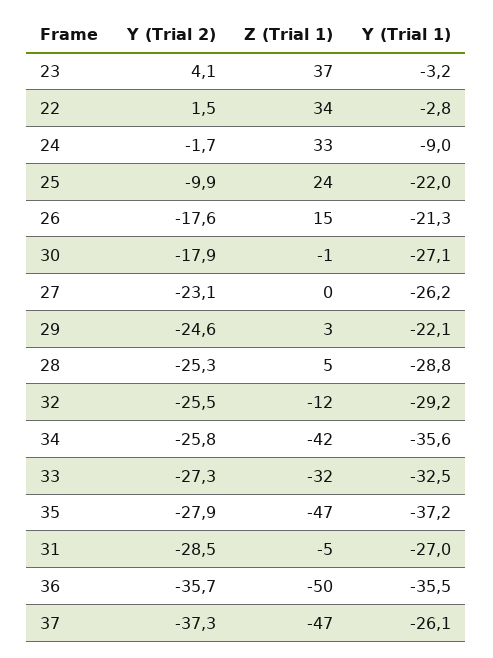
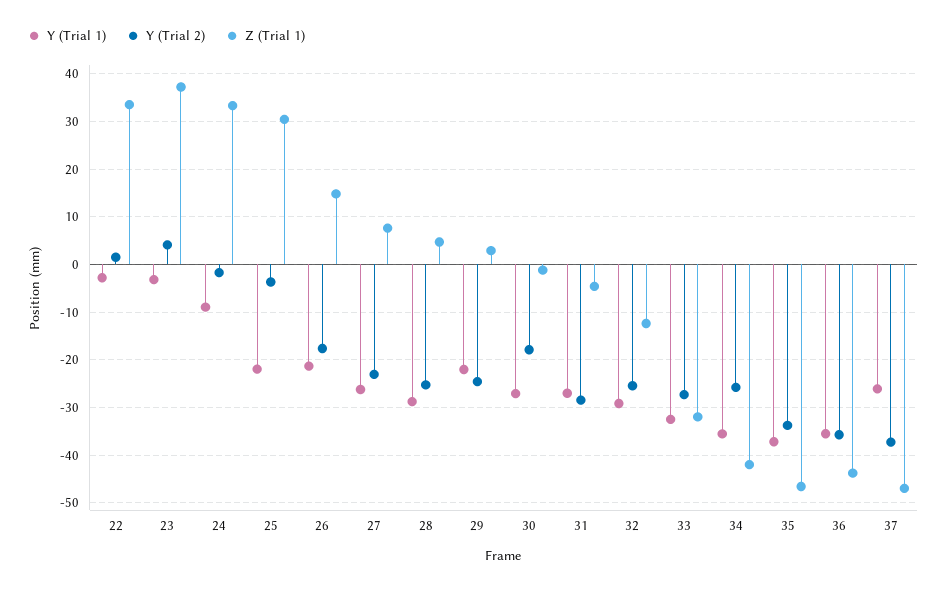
Y (Trial 2), 25: -9.9 -> -4
Z (Trial 1), 25: 24 -> 30
Z (Trial 1), 27: 0 -> 8
Y (Trial 2), 35: -27.9 -> -34
Z (Trial 1), 36: -50 -> -44

